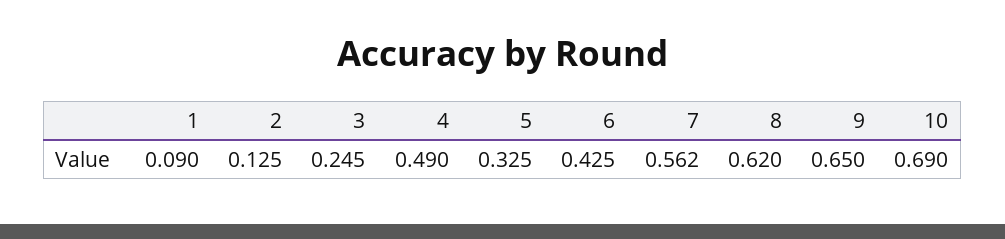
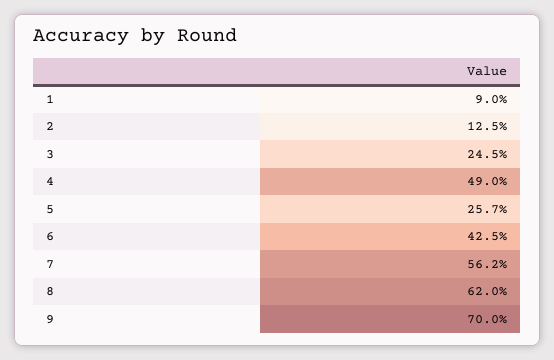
5: 0.325 -> 0.257
9: 0.65 -> 0.7
10: 0.69 -> none

